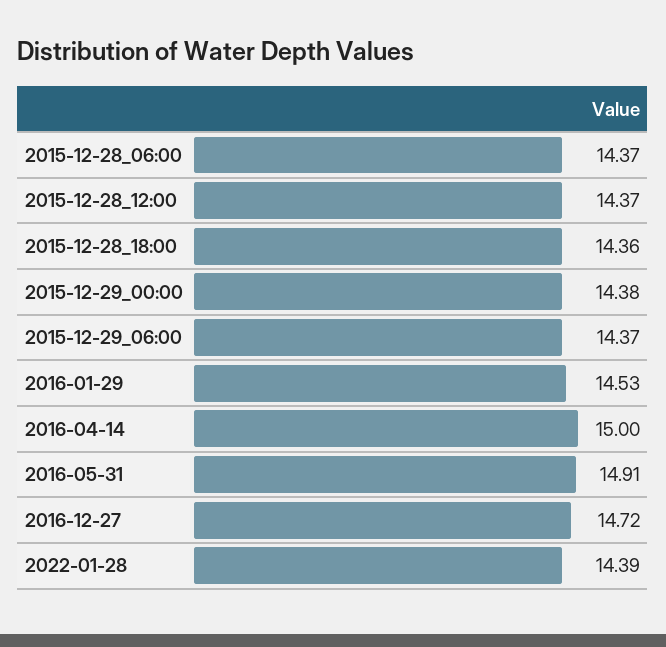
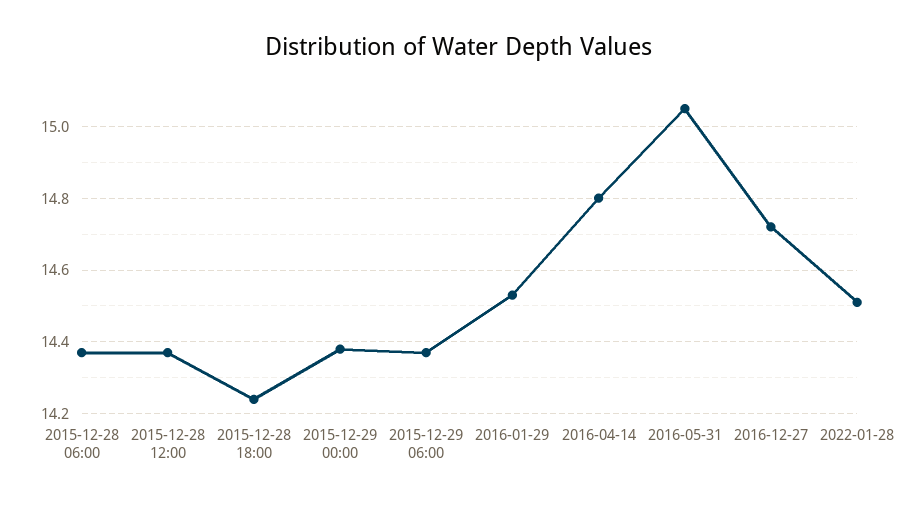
2015-12-28_18:00: 14.36 -> 14.25
2016-04-14: 15 -> 14.8
2016-05-31: 14.91 -> 15.05
2022-01-28: 14.39 -> 14.5

